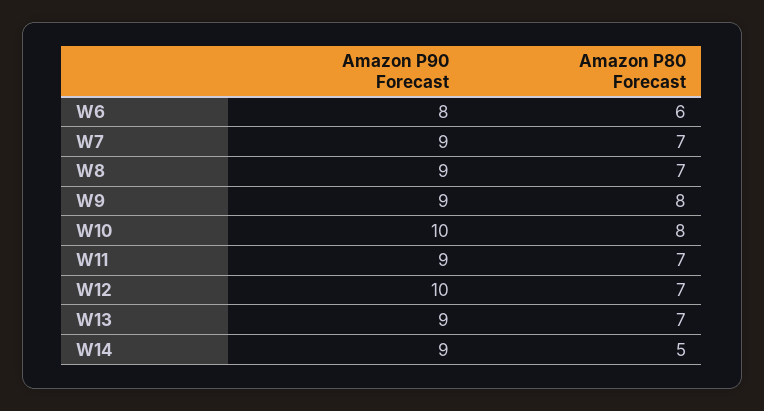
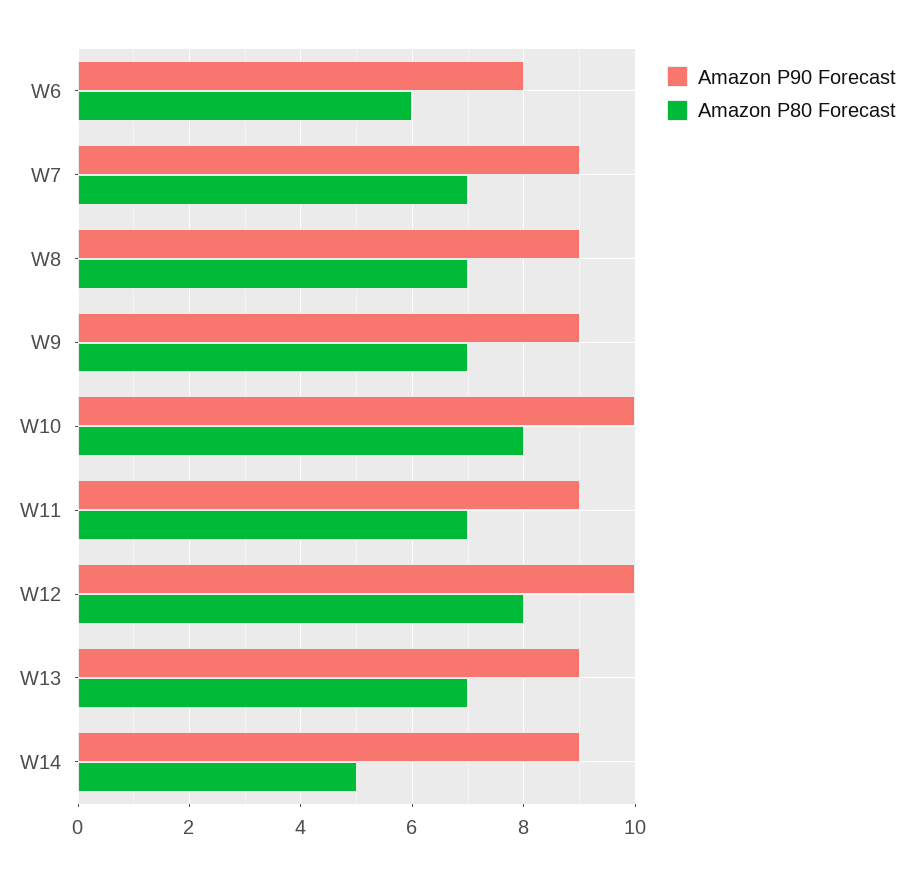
Amazon P80 Forecast, W9: 8 -> 7
Amazon P80 Forecast, W12: 7 -> 8

